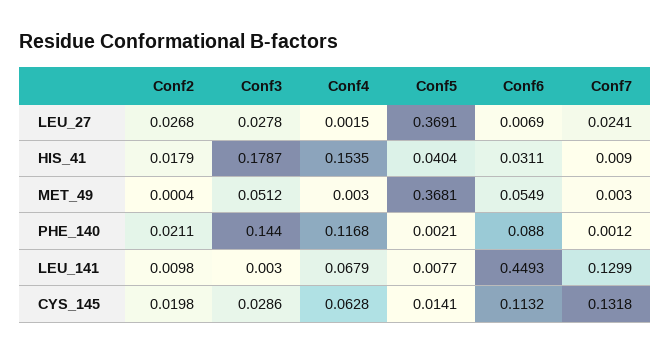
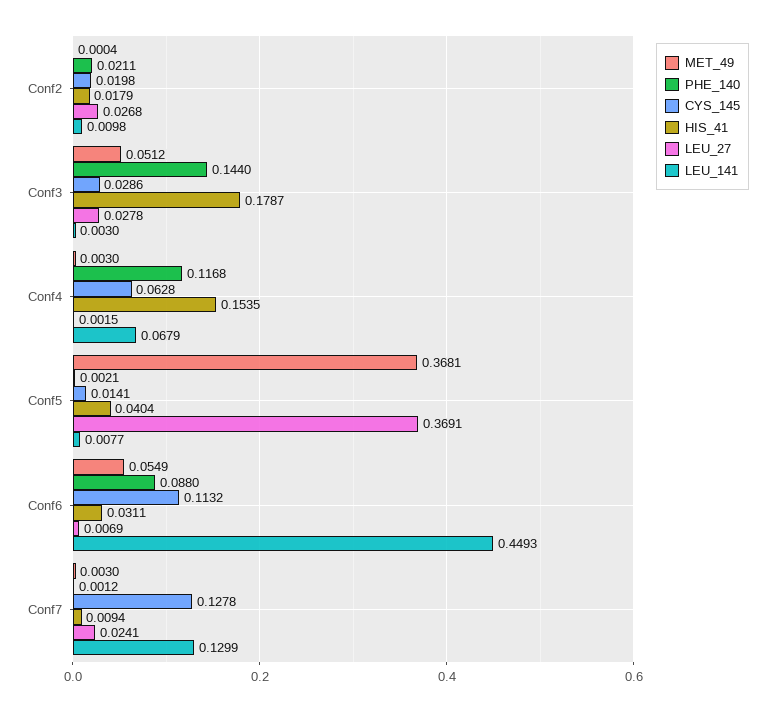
HIS_41, Conf7: 0.009 -> 0.0094
CYS_145, Conf7: 0.1318 -> 0.1278

